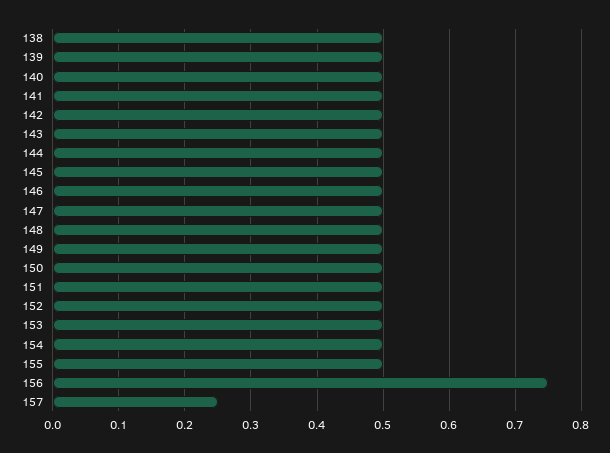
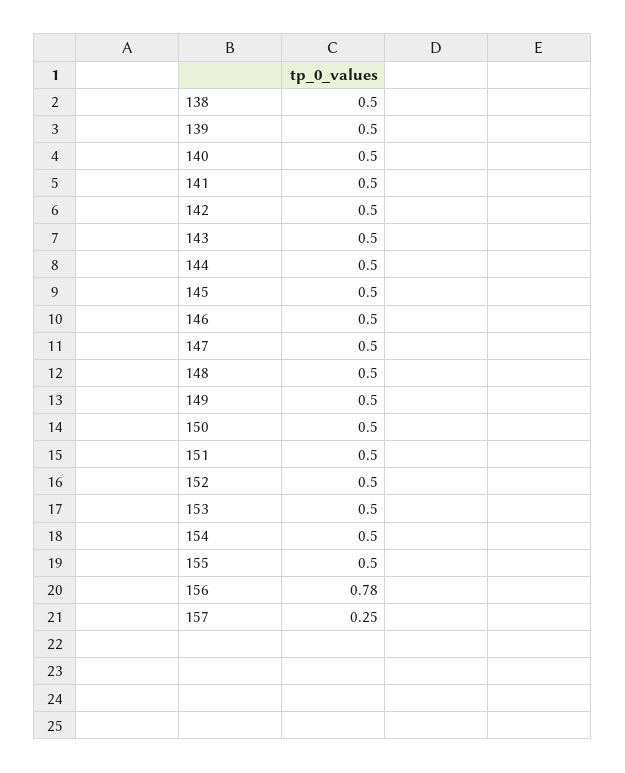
156: 0.75 -> 0.78

